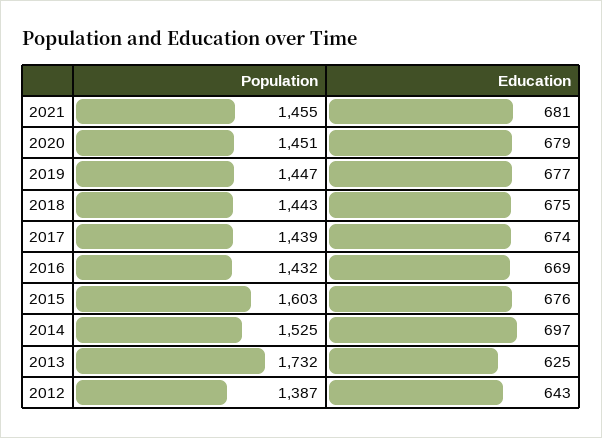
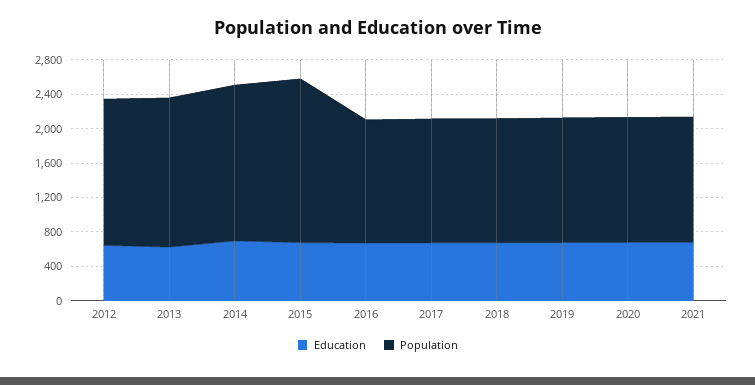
Population, 2015: 1603 -> 1900
Population, 2014: 1525 -> 1800
Population, 2012: 1387 -> 1700

